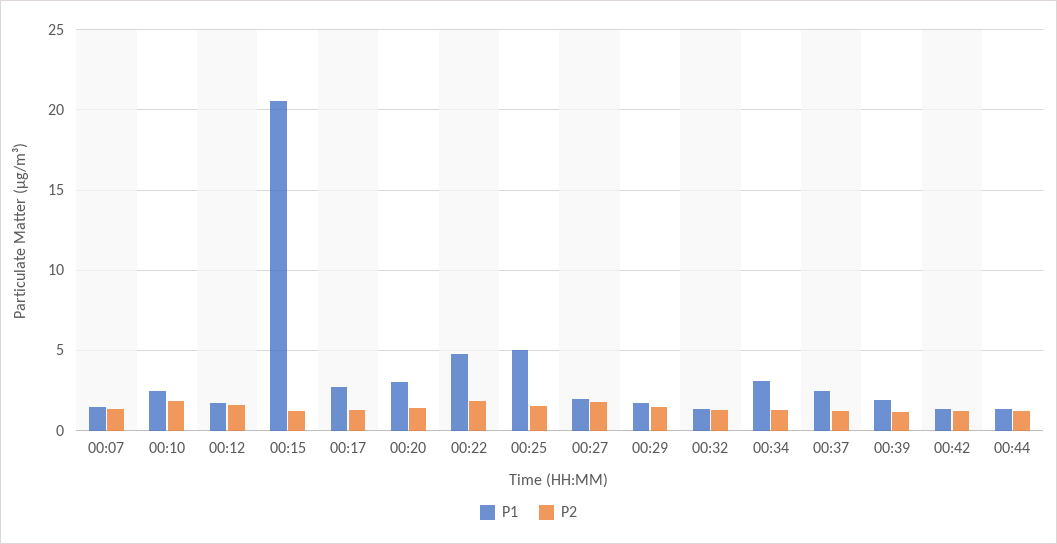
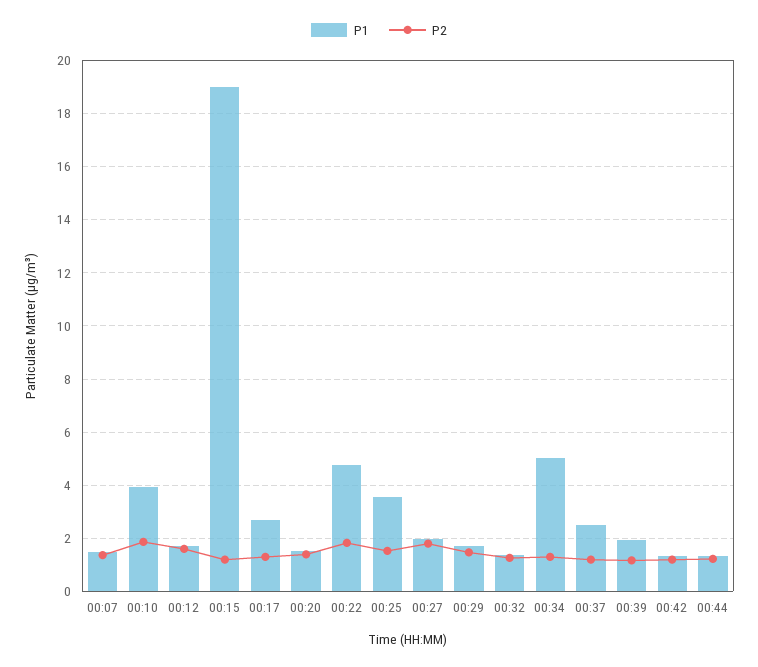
P1, 00:10: 2.5 -> 4
P1, 00:15: 20.5 -> 19
P1, 00:20: 3 -> 1.5
P1, 00:25: 5 -> 3.5
P1, 00:34: 3 -> 5

